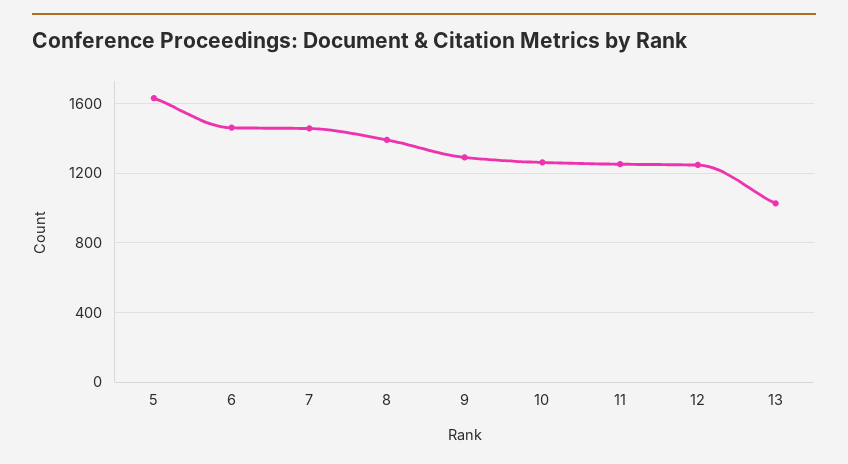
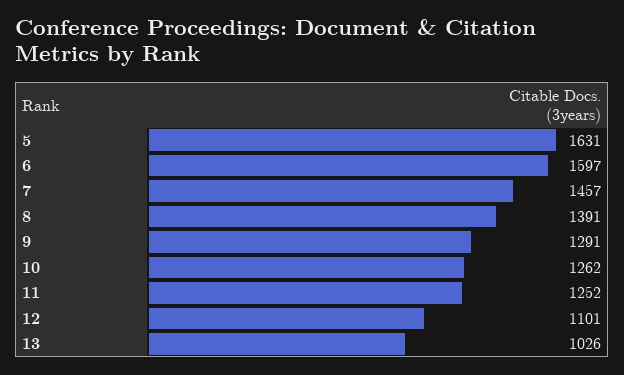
6: 1450 -> 1597
12: 1250 -> 1101

